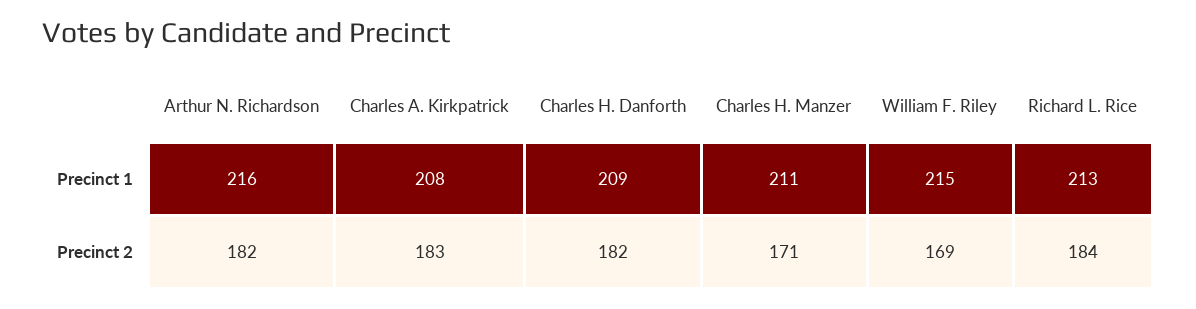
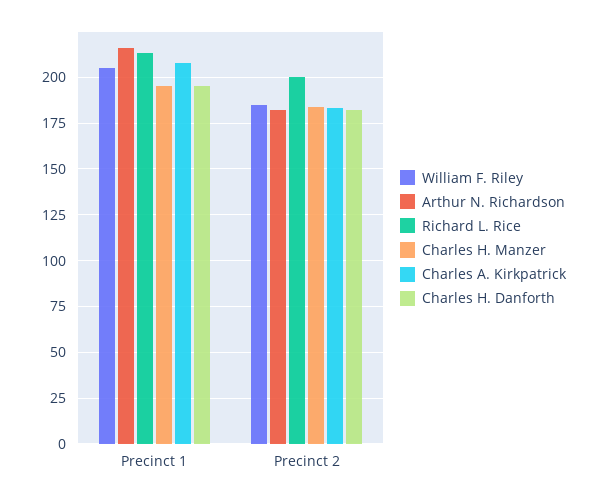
Charles H. Danforth, Precinct 1: 209 -> 195
Charles H. Manzer, Precinct 1: 211 -> 195
William F. Riley, Precinct 1: 215 -> 205
Charles H. Manzer, Precinct 2: 171 -> 185
William F. Riley, Precinct 2: 169 -> 185
Richard L. Rice, Precinct 2: 184 -> 200

